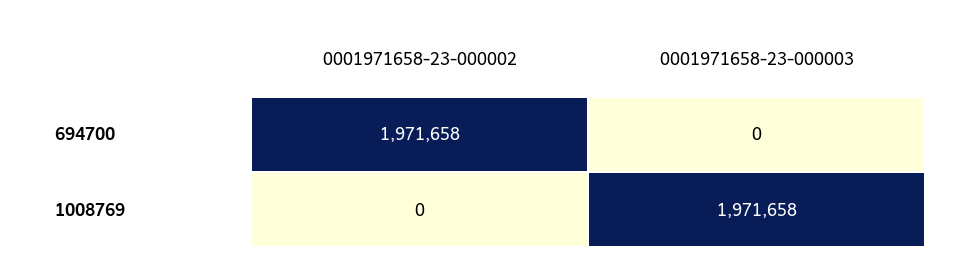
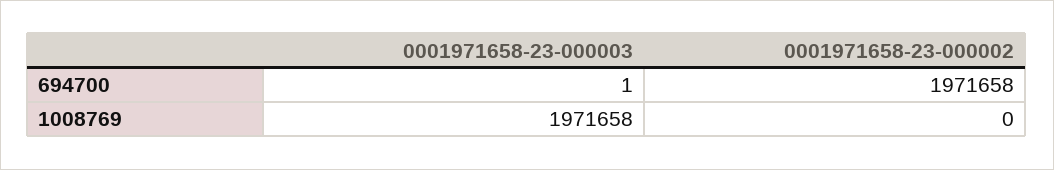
0001971658-23-000003, 694700: 0 -> 1

